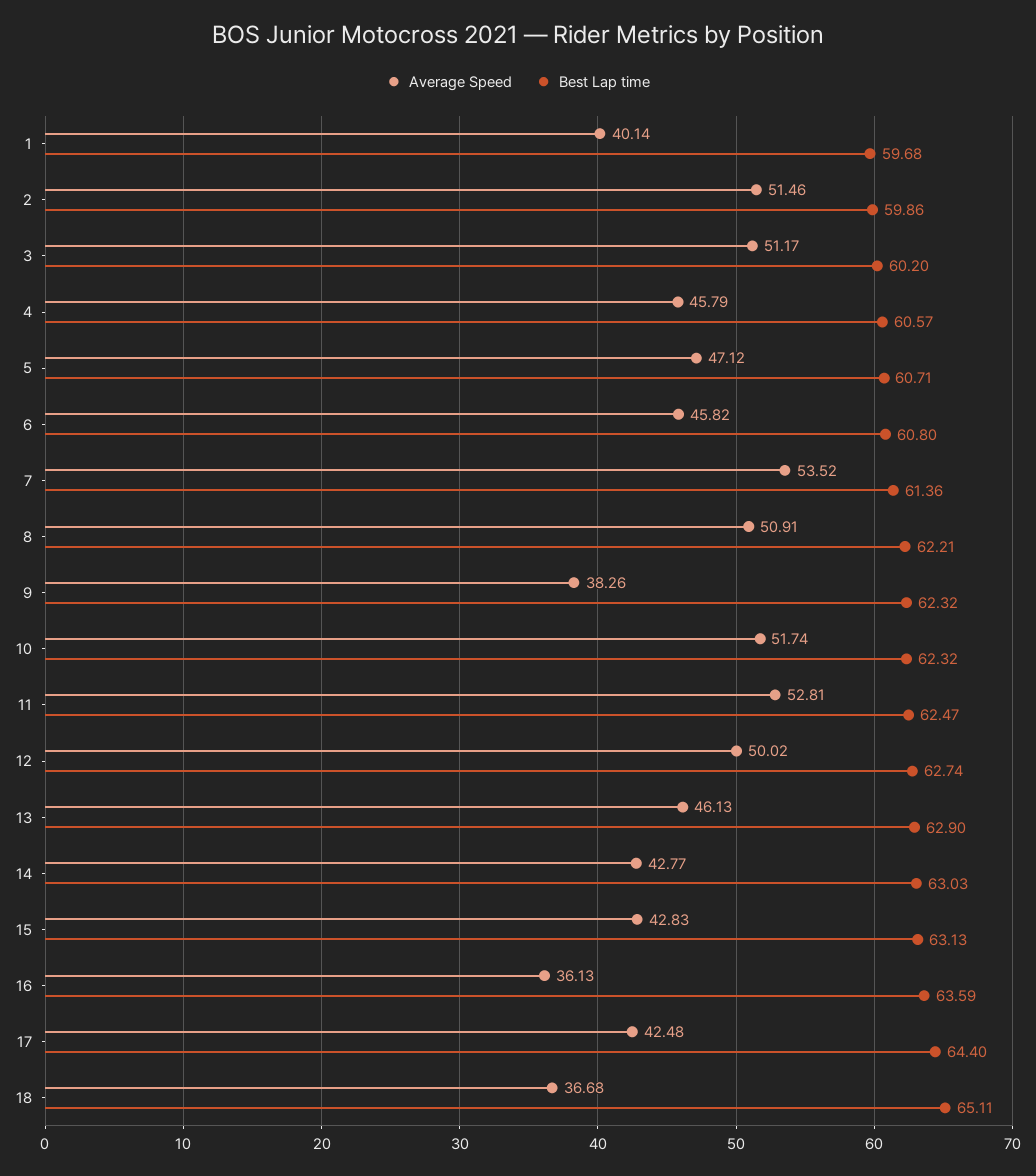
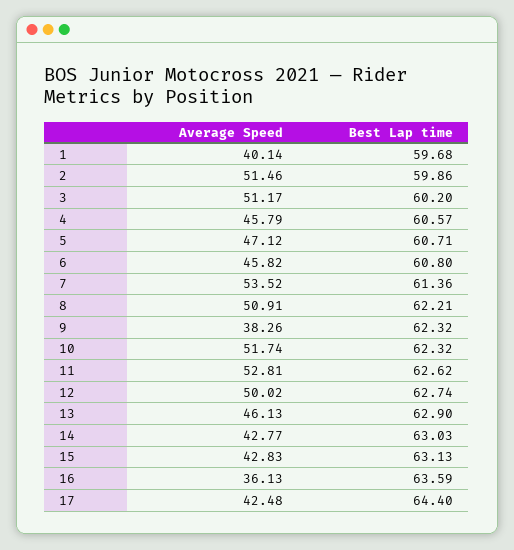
Best Lap time, 11: 62.47 -> 62.62
Average Speed, 18: 36.68 -> none
Best Lap time, 18: 65.11 -> none

